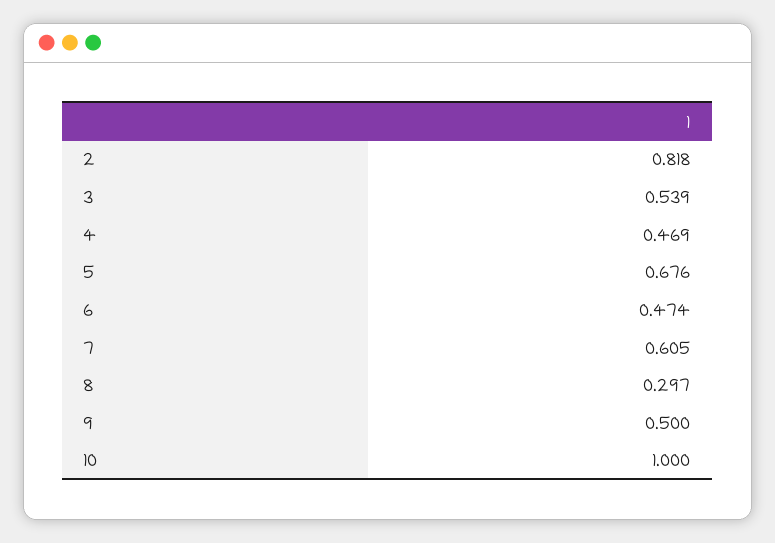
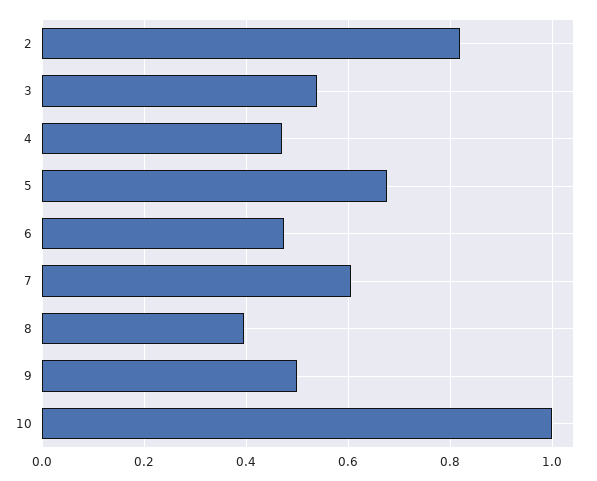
8: 0.297 -> 0.4

